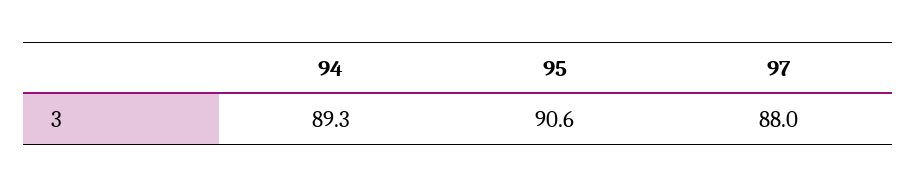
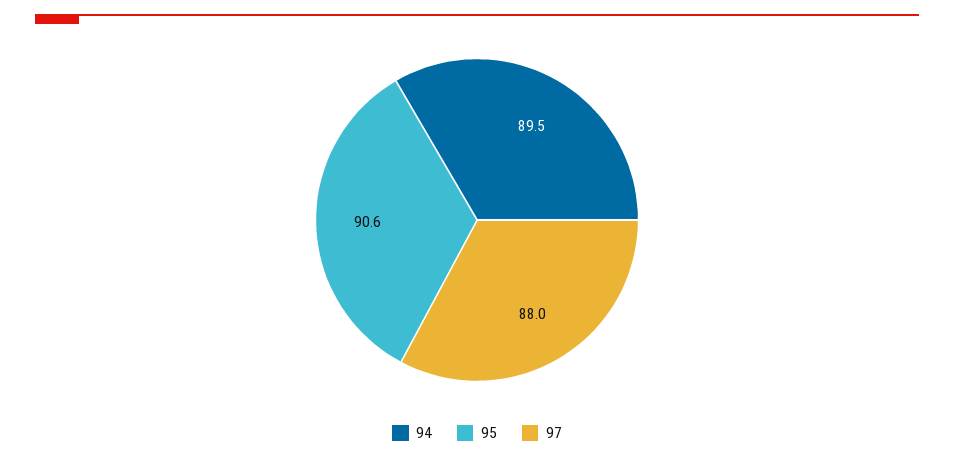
94: 89.3 -> 89.5

